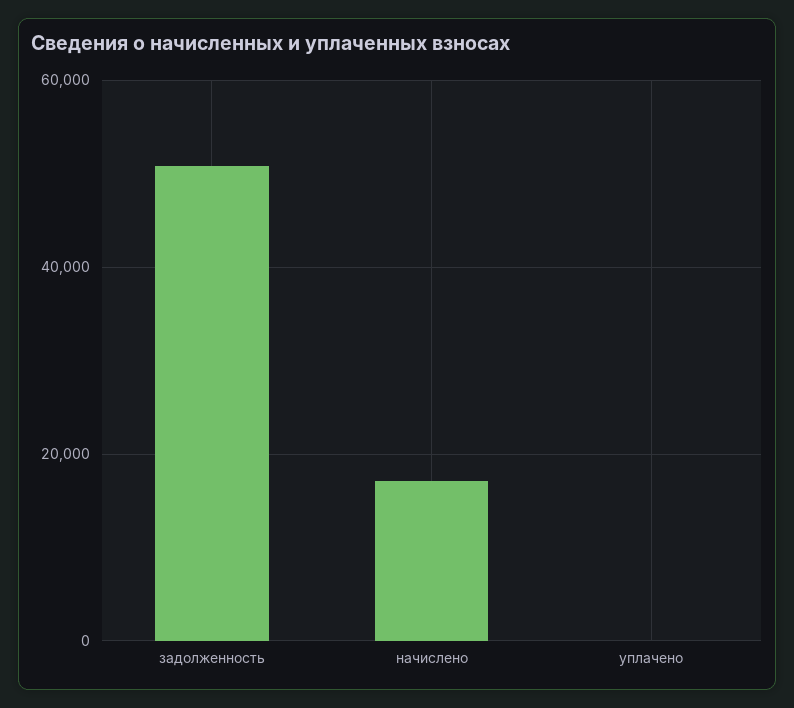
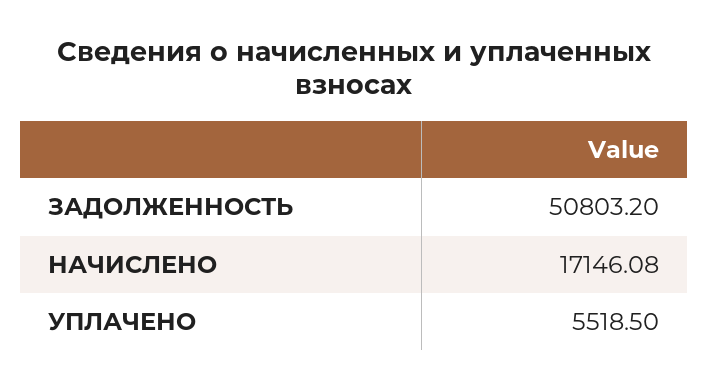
уплачено: 0 -> 5518.5

